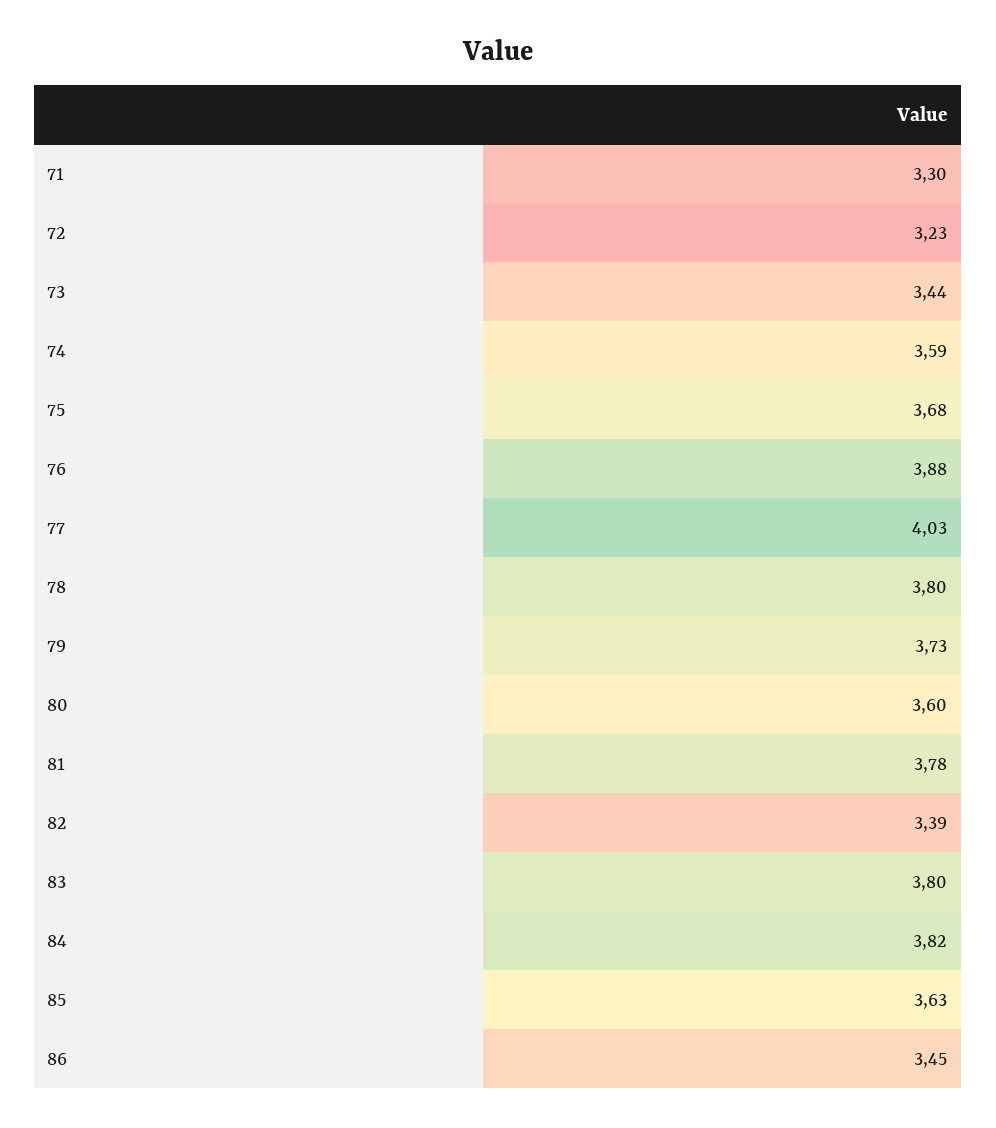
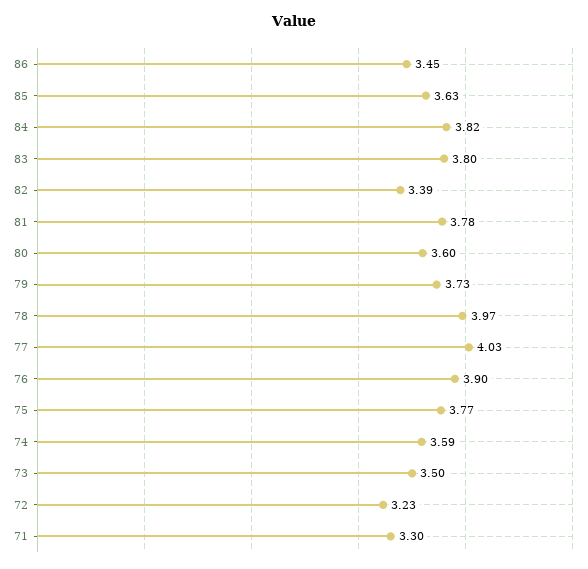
73: 3.44 -> 3.5
75: 3.68 -> 3.77
76: 3.88 -> 3.9
78: 3.8 -> 3.97

